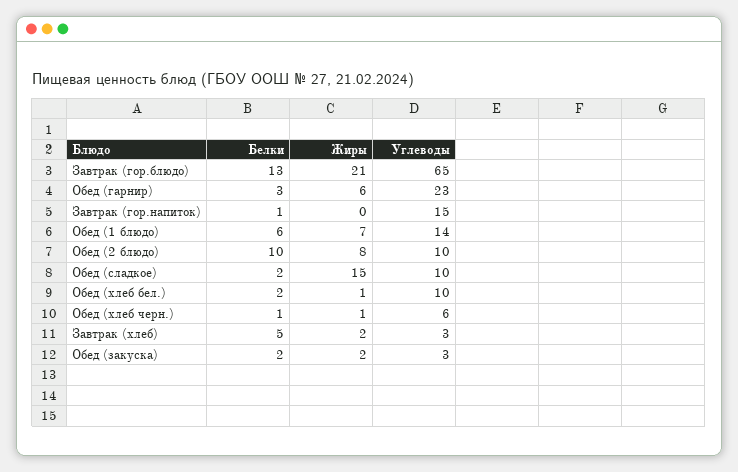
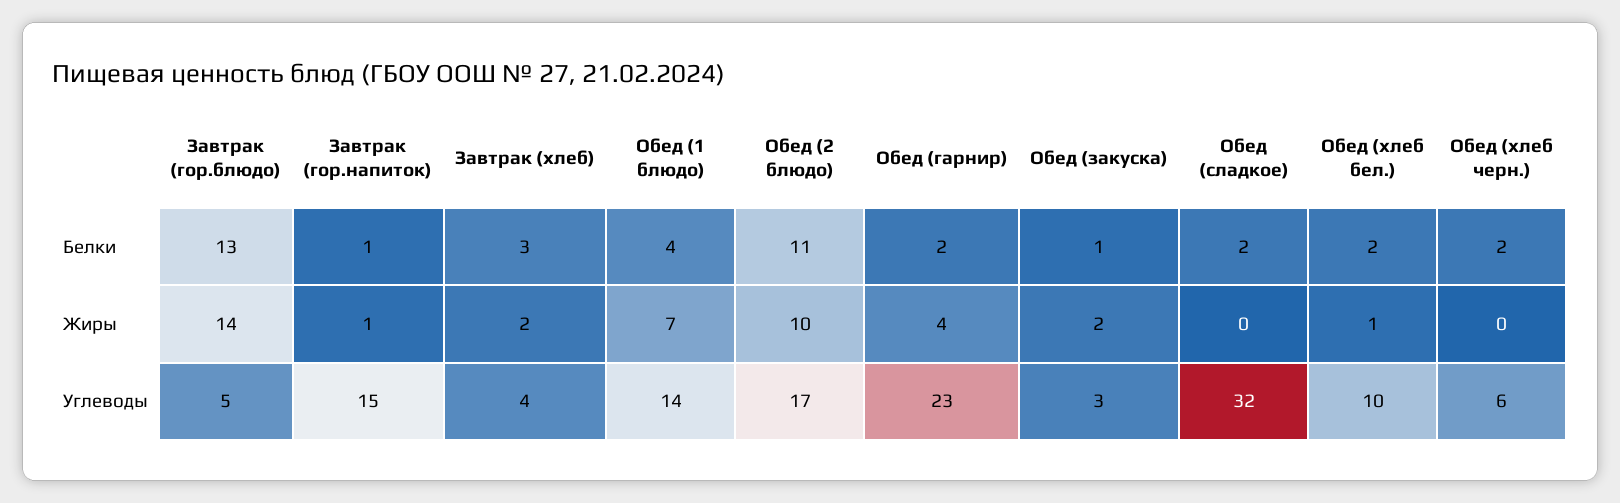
Жиры, Завтрак (гор.блюдо): 21 -> 14
Углеводы, Завтрак (гор.блюдо): 65 -> 5
Белки, Обед (гарнир): 3 -> 2
Жиры, Обед (гарнир): 6 -> 4
Жиры, Завтрак (гор.напиток): 0 -> 1
Белки, Обед (1 блюдо): 6 -> 4
Белки, Обед (2 блюдо): 10 -> 11
Жиры, Обед (2 блюдо): 8 -> 10
Углеводы, Обед (2 блюдо): 10 -> 17
Жиры, Обед (сладкое): 15 -> 0
Углеводы, Обед (сладкое): 10 -> 32
Белки, Обед (хлеб черн.): 1 -> 2
Жиры, Обед (хлеб черн.): 1 -> 0
Белки, Завтрак (хлеб): 5 -> 3
Углеводы, Завтрак (хлеб): 3 -> 4
Белки, Обед (закуска): 2 -> 1

